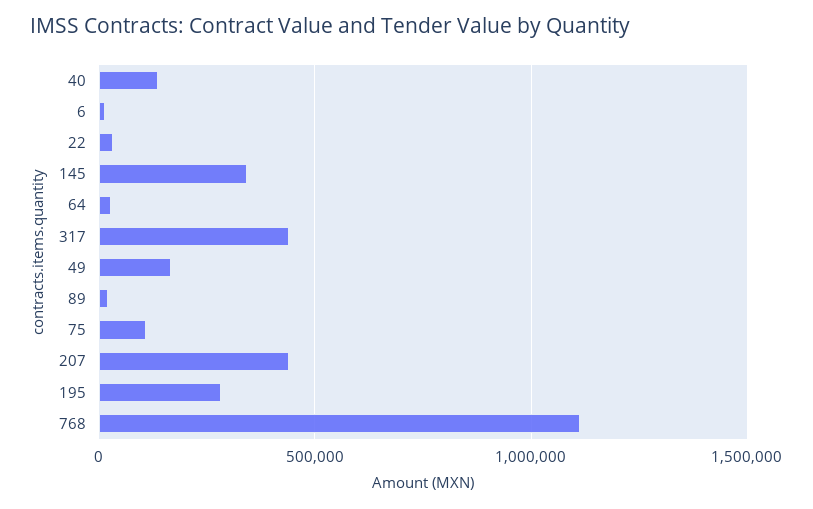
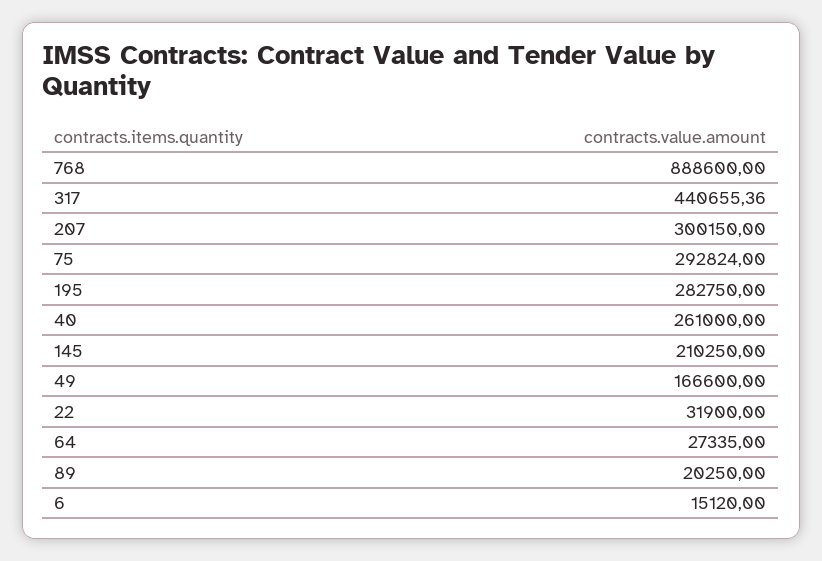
40: 150000 -> 261000
145: 350000 -> 210250
75: 100000 -> 292824
207: 450000 -> 300150
768: 1100000 -> 888600

